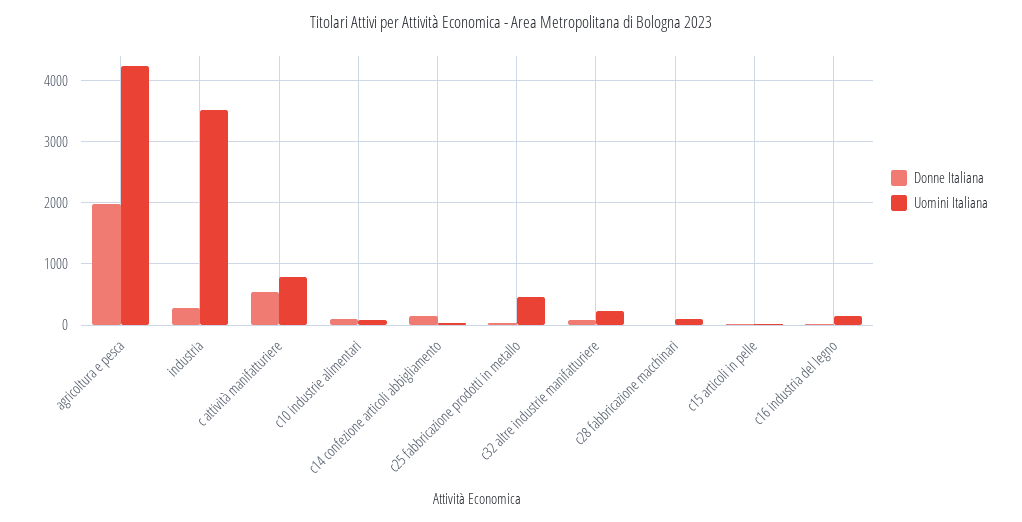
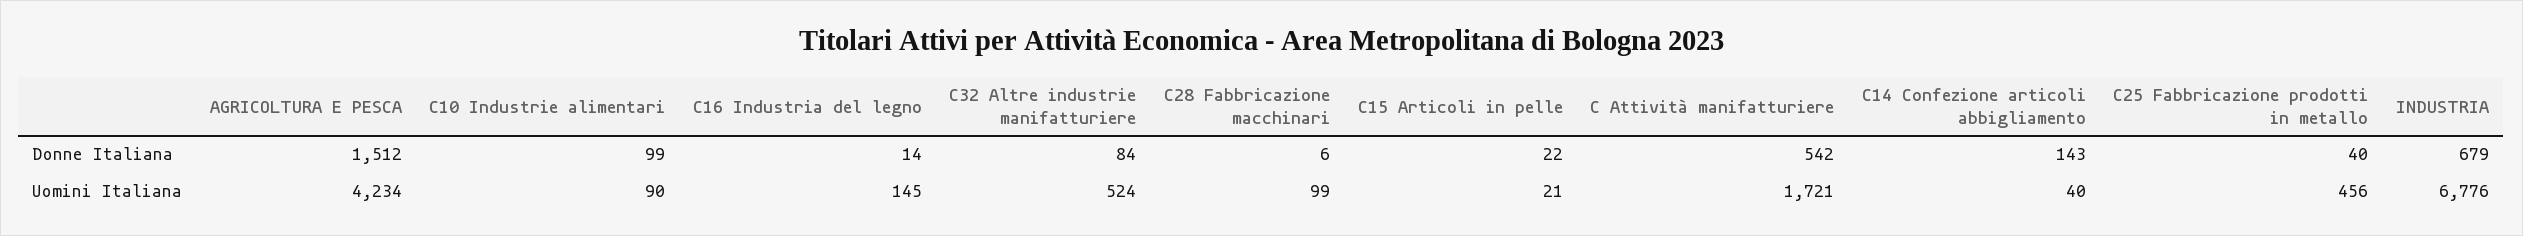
Donne Italiana, agricoltura e pesca: 2000 -> 1512
Donne Italiana, industria: 300 -> 679
Uomini Italiana, industria: 3500 -> 6776
Uomini Italiana, c attività manifatturiere: 800 -> 1721
Uomini Italiana, c32 altre industrie manifatturiere: 200 -> 524

